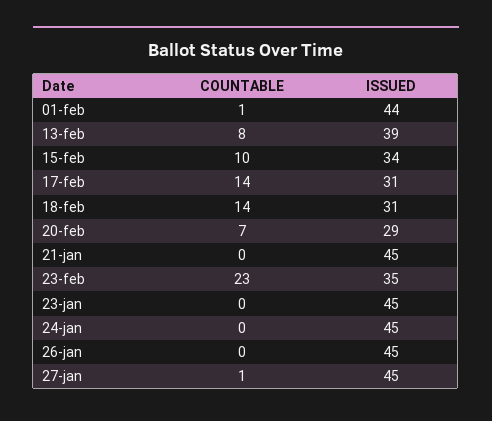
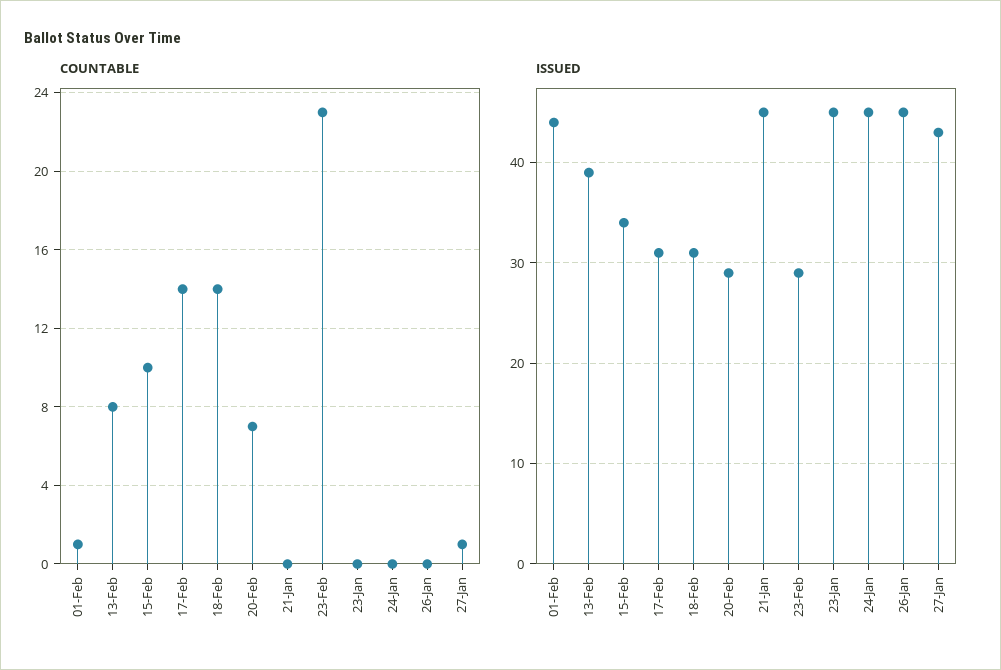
ISSUED, 23-feb: 35 -> 29
ISSUED, 27-jan: 45 -> 43

